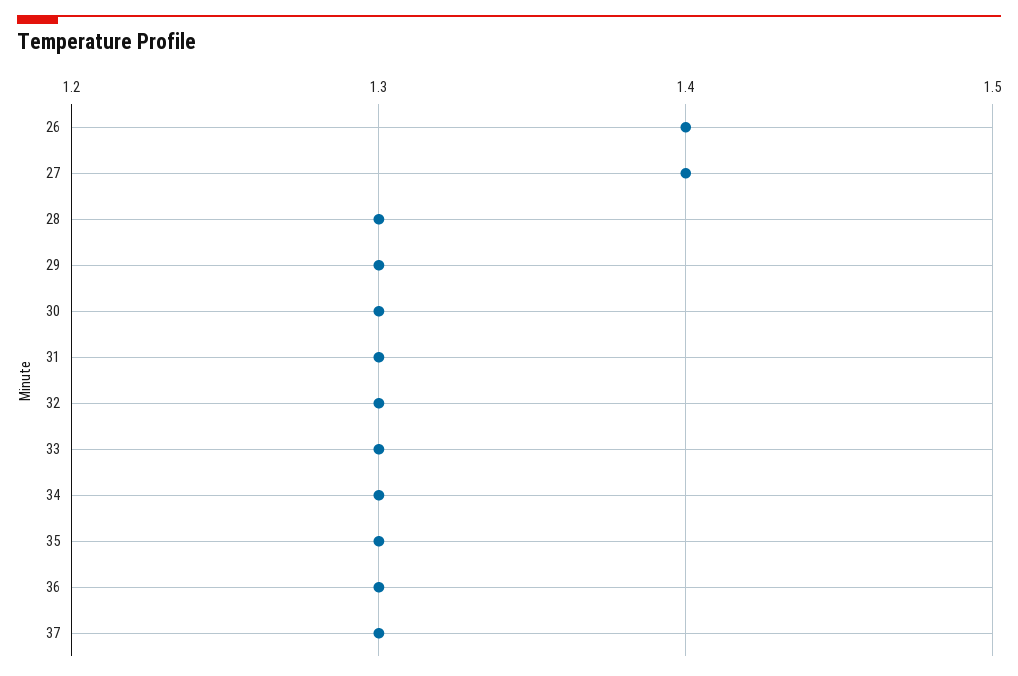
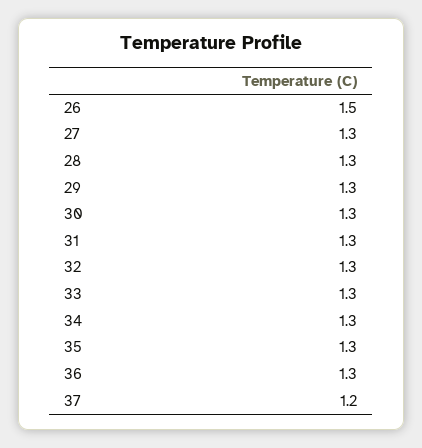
26: 1.4 -> 1.5
27: 1.4 -> 1.3
37: 1.3 -> 1.2

